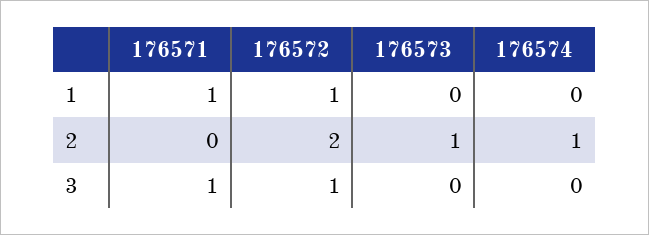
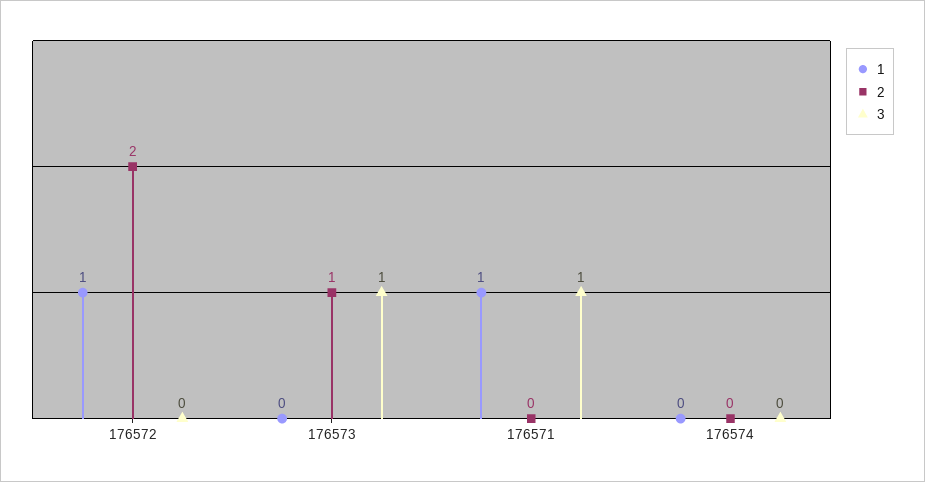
2, 176574: 1 -> 0
3, 176572: 1 -> 0
3, 176573: 0 -> 1

